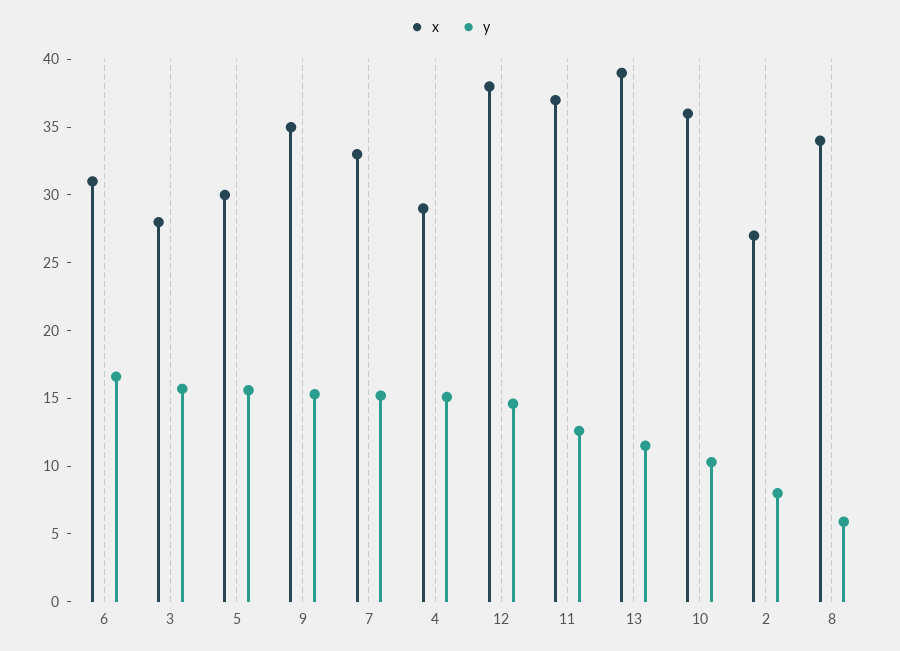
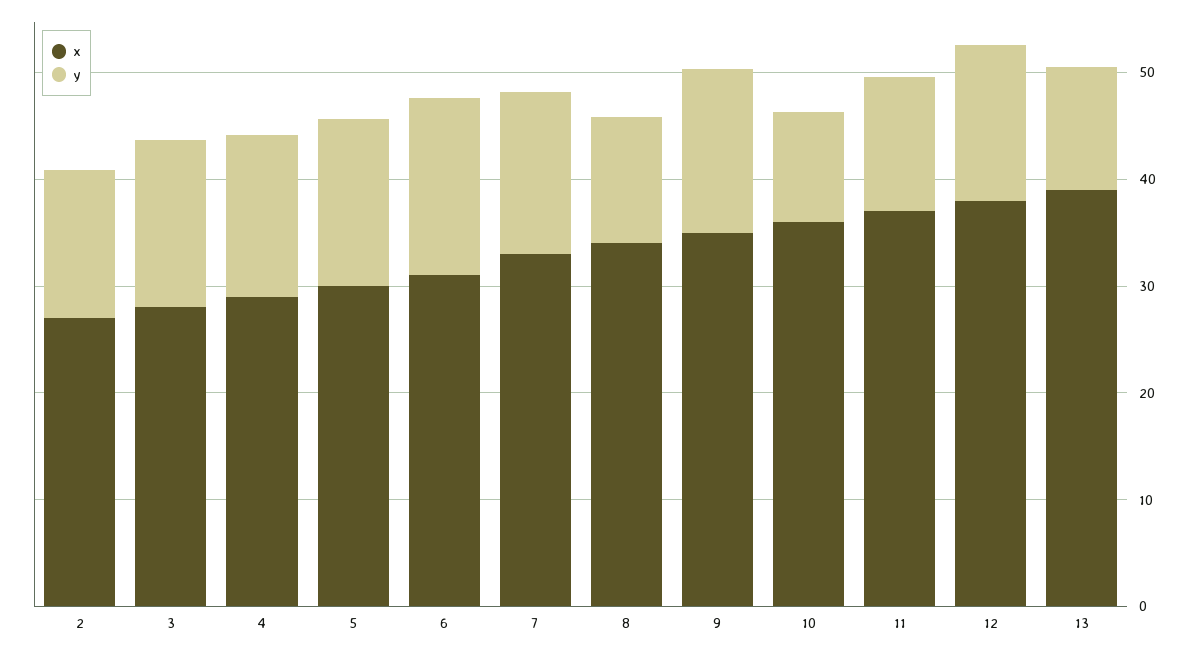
y, 2: 8 -> 14
y, 8: 6 -> 12

